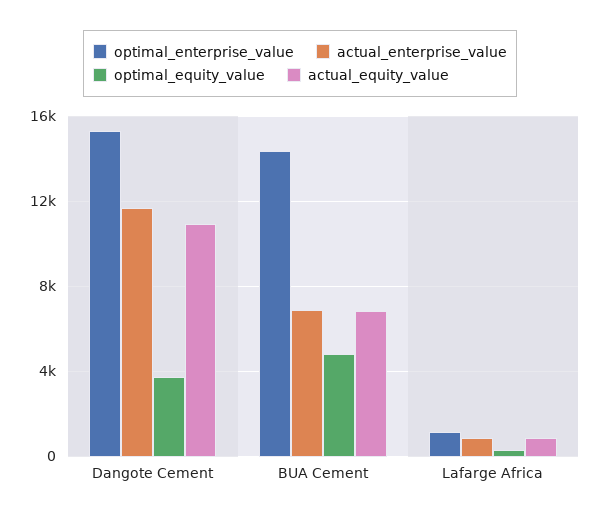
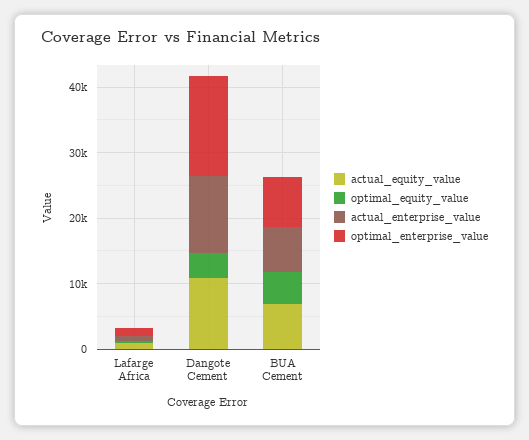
optimal_enterprise_value, BUA Cement: 14500 -> 8000

